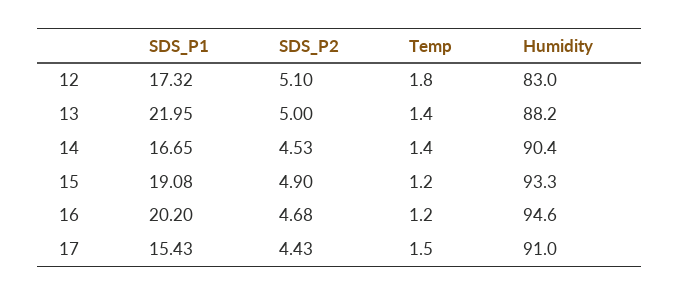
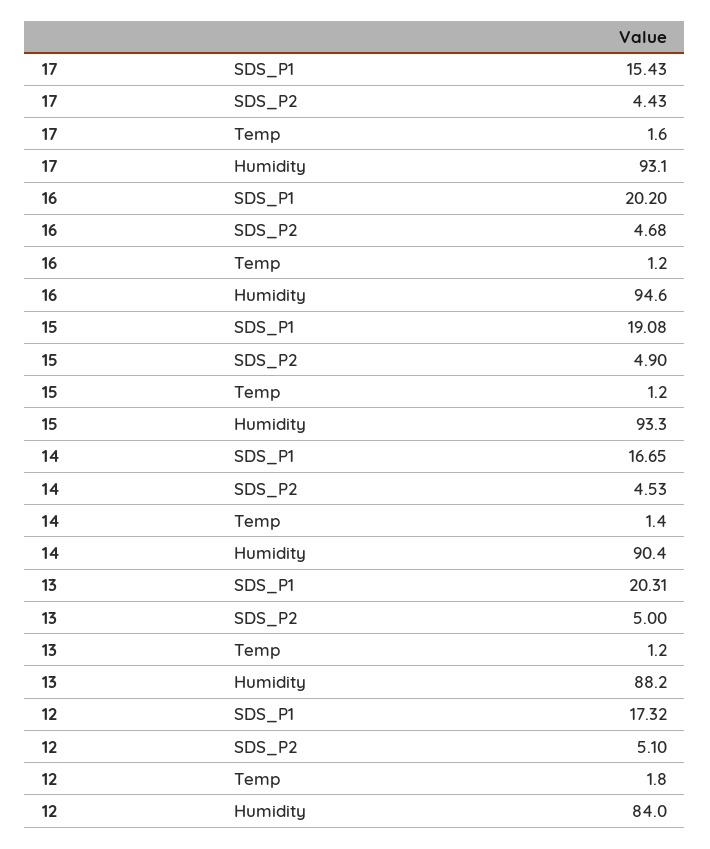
Humidity, 12: 83 -> 84
SDS_P1, 13: 21.95 -> 20.31
Temp, 13: 1.4 -> 1.2
Temp, 17: 1.5 -> 1.6
Humidity, 17: 91 -> 93.1

